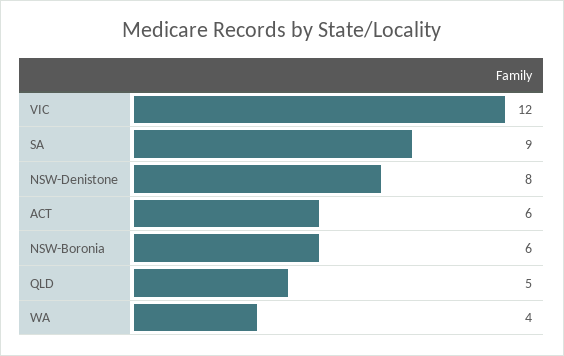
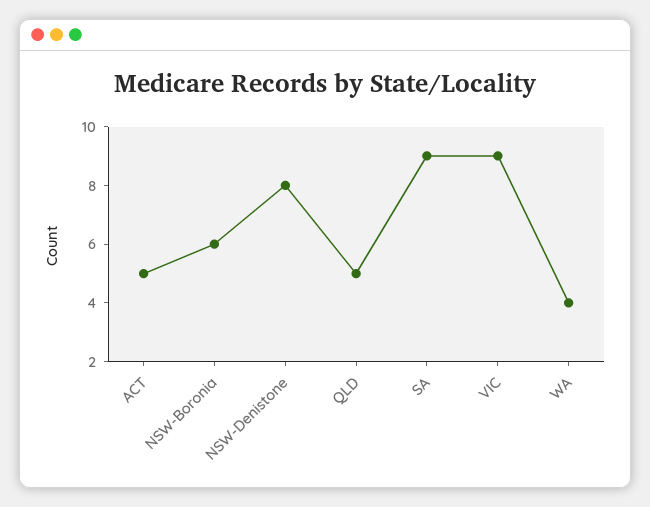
VIC: 12 -> 9
ACT: 6 -> 5

